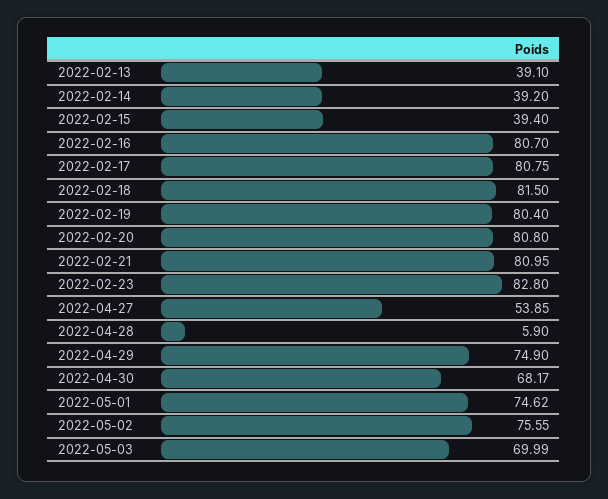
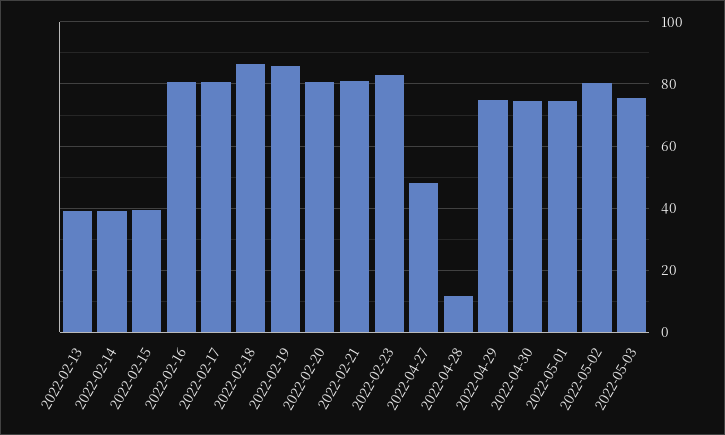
2022-02-18: 81.5 -> 86
2022-02-19: 80.4 -> 86
2022-04-27: 53.85 -> 48
2022-04-28: 5.9 -> 12
2022-04-30: 68.17 -> 74
2022-05-02: 75.55 -> 80
2022-05-03: 69.99 -> 76

